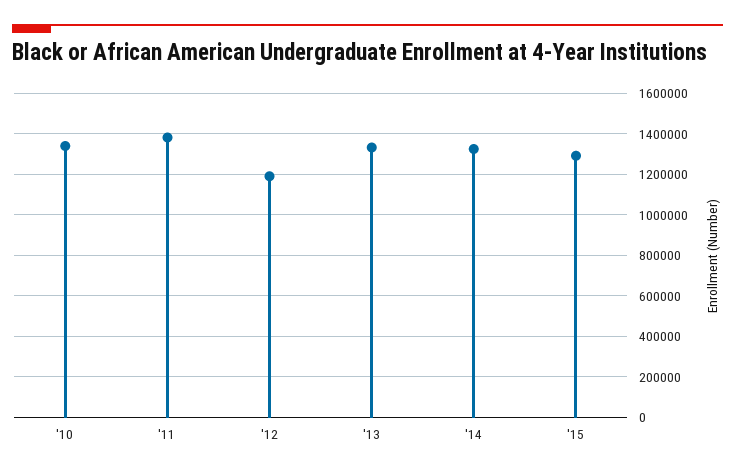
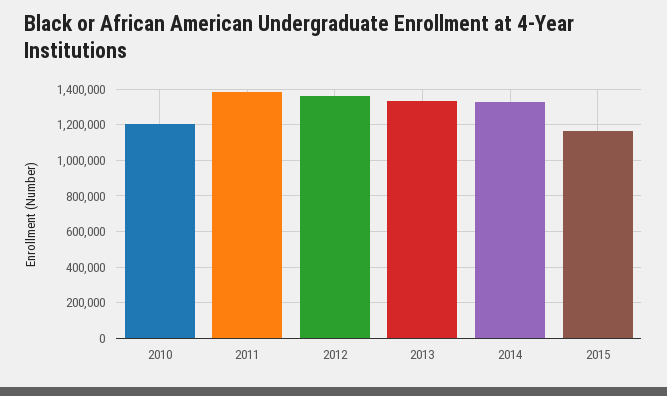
'10: 1350000 -> 1200000
'12: 1200000 -> 1350000
'15: 1300000 -> 1150000

